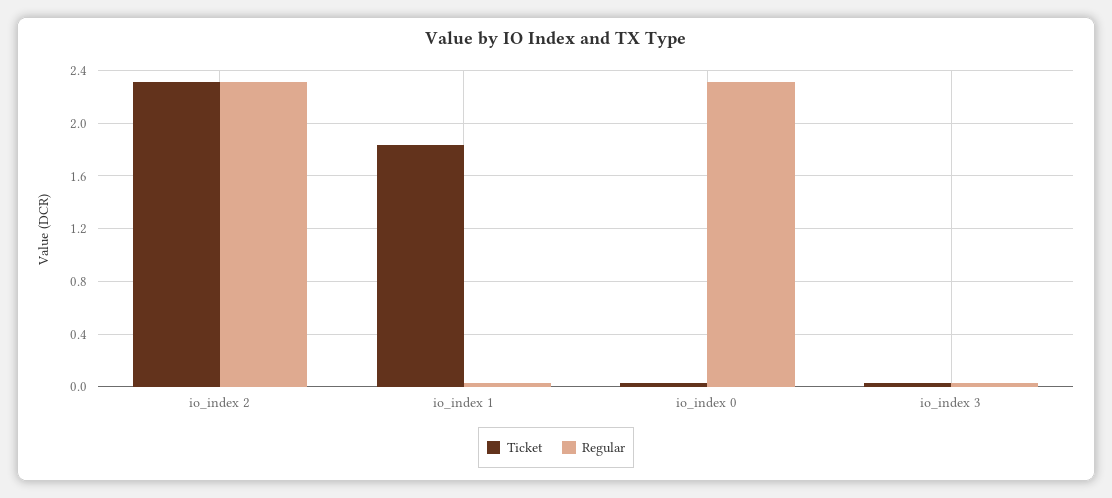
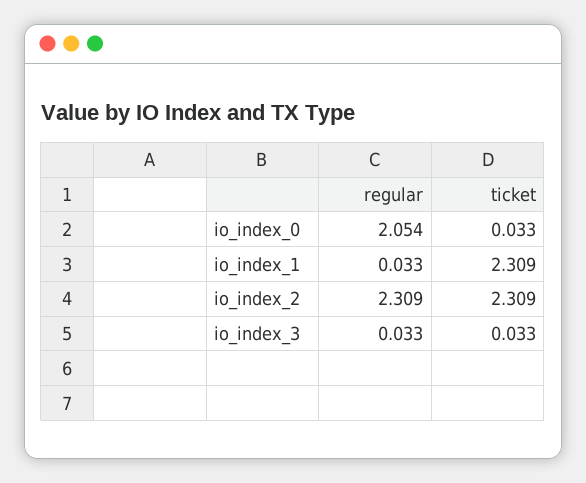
Ticket, io_index 1: 1.85 -> 2.309
Regular, io_index 0: 2.3 -> 2.054

